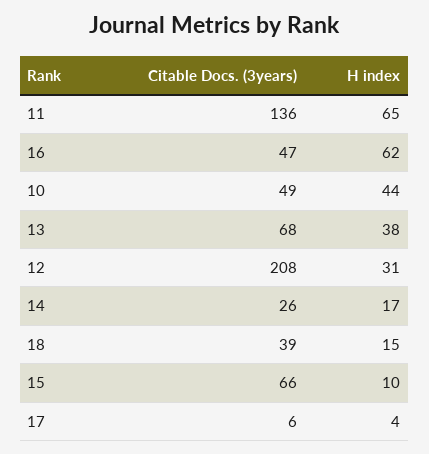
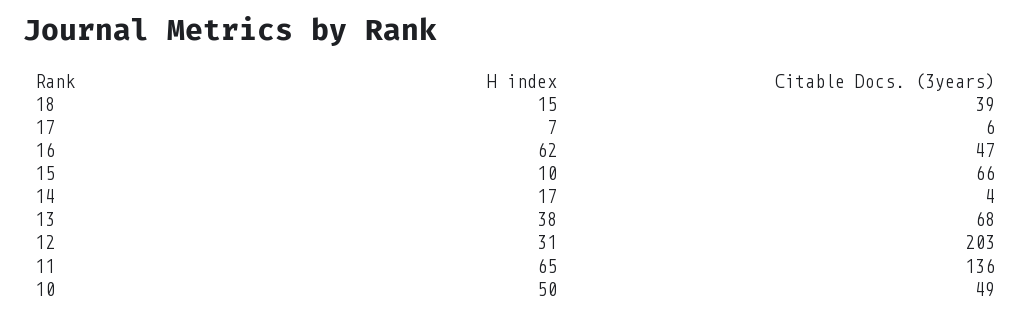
H index, 10: 44 -> 50
Citable Docs. (3years), 12: 208 -> 203
Citable Docs. (3years), 14: 26 -> 4
H index, 17: 4 -> 7

